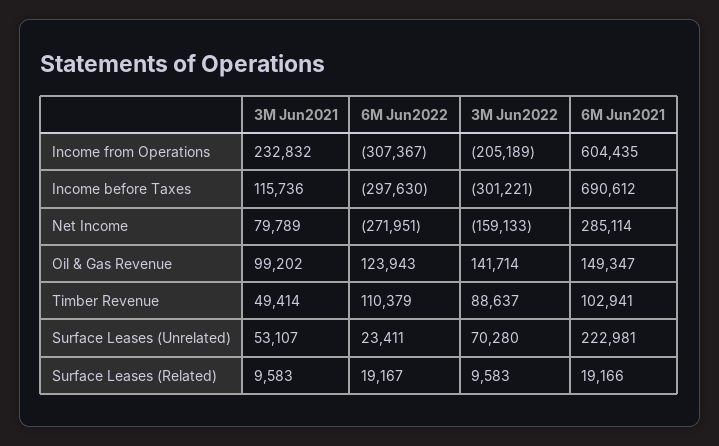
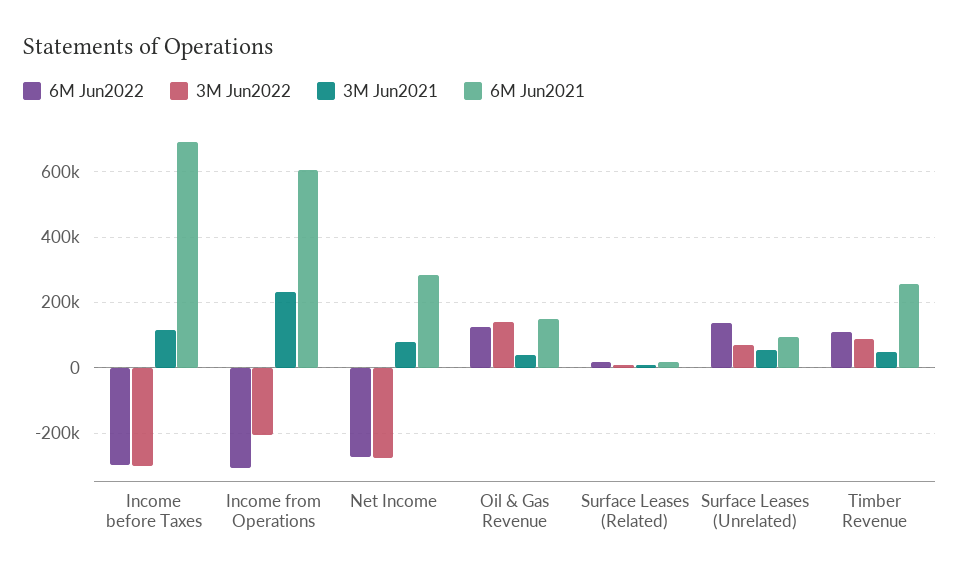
3M Jun2022, Net Income: -159133 -> -280000
3M Jun2021, Oil & Gas Revenue: 99202 -> 40000
6M Jun2021, Timber Revenue: 102941 -> 260000
6M Jun2022, Surface Leases (Unrelated): 23411 -> 140000
6M Jun2021, Surface Leases (Unrelated): 222981 -> 100000

